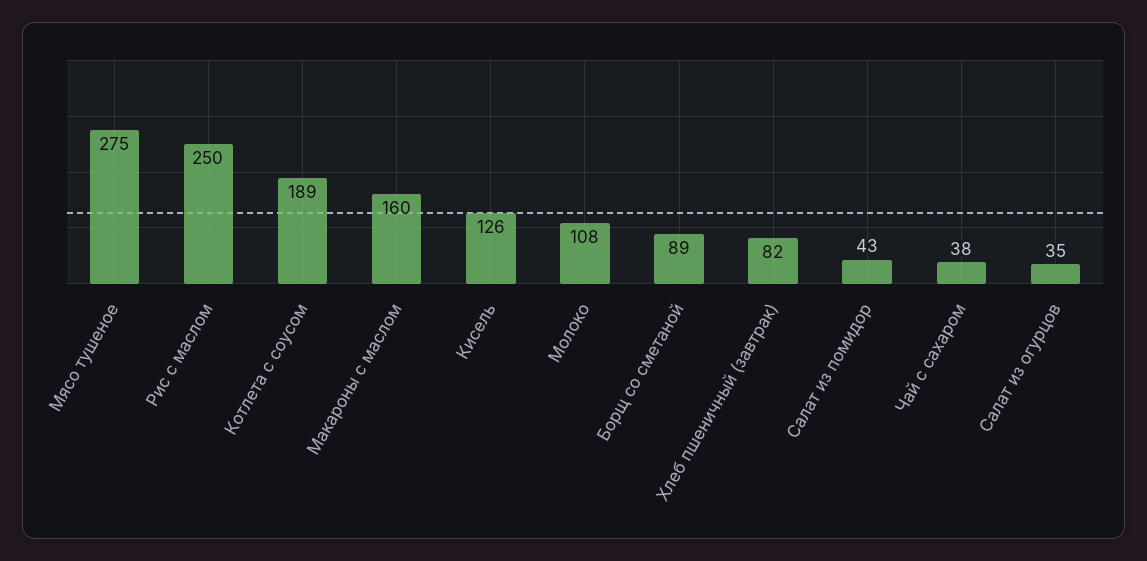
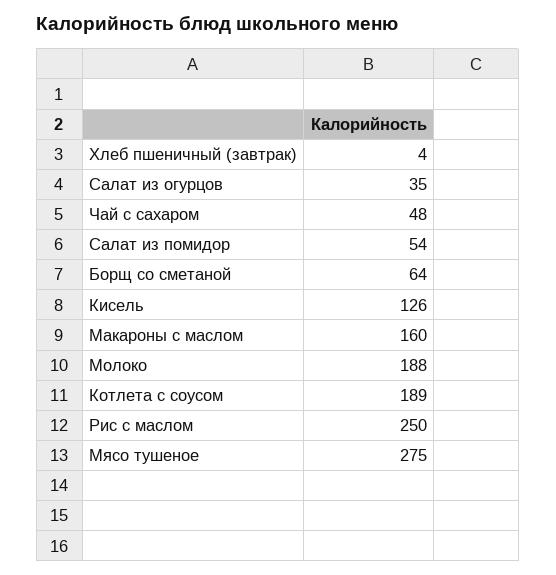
Молоко: 108 -> 188
Борщ со сметаной: 89 -> 64
Хлеб пшеничный (завтрак): 82 -> 4
Салат из помидор: 43 -> 54
Чай с сахаром: 38 -> 48

